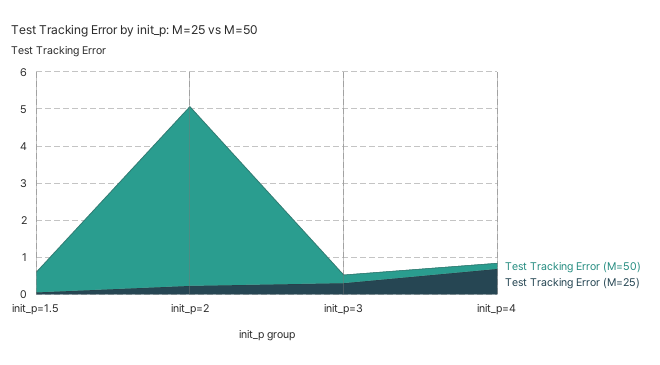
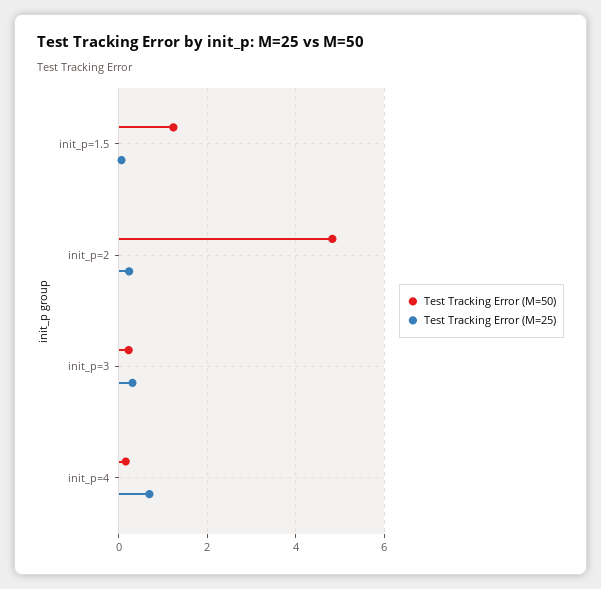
Test Tracking Error (M=50), init_p=1.5: 0.5 -> 1.2

